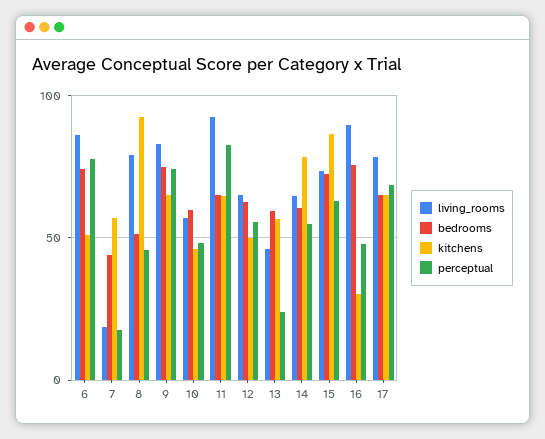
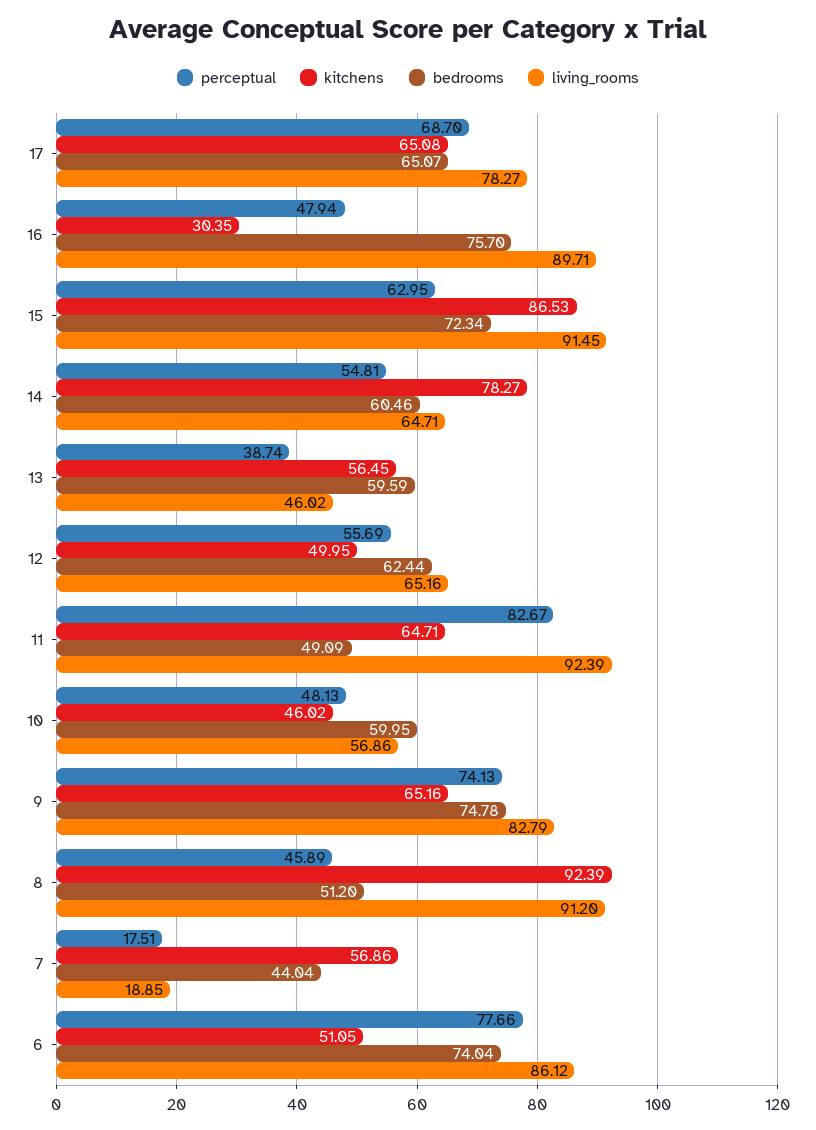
living_rooms, 8: 80 -> 91.2
bedrooms, 11: 65 -> 49.09
perceptual, 13: 25 -> 38.74
living_rooms, 15: 75 -> 91.45

